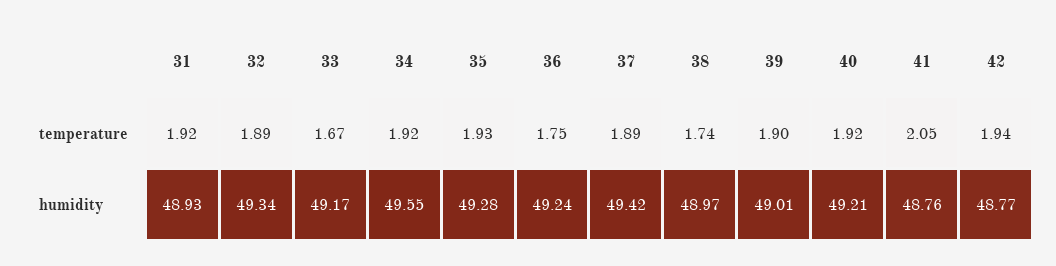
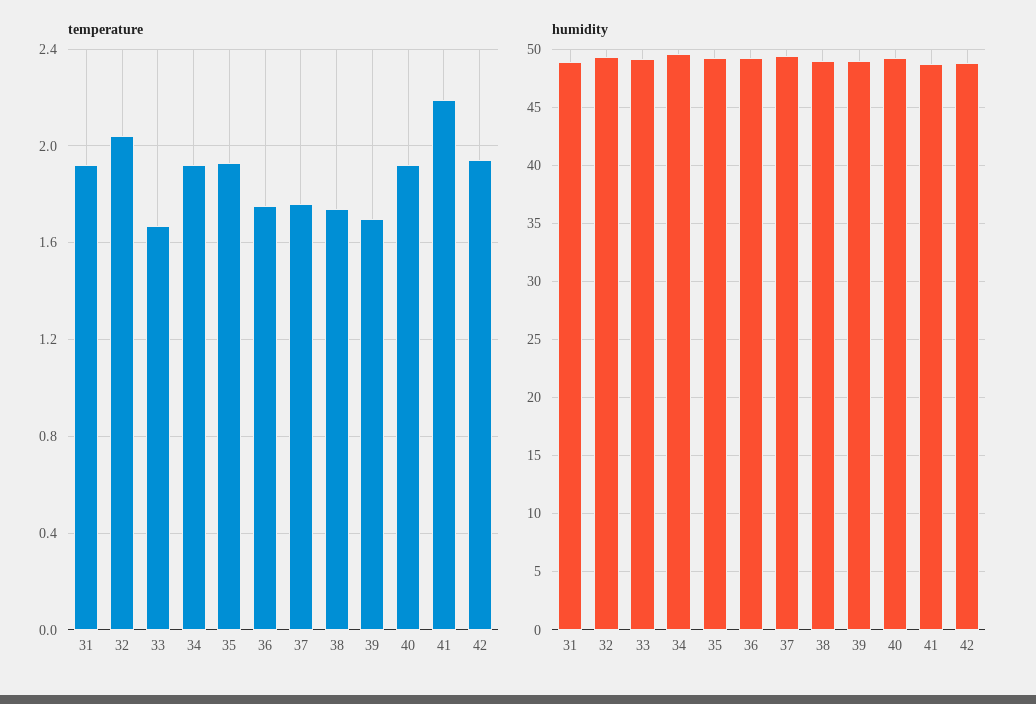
temperature, 32: 1.89 -> 2.05
temperature, 37: 1.89 -> 1.75
temperature, 39: 1.9 -> 1.7
temperature, 41: 2.05 -> 2.2

